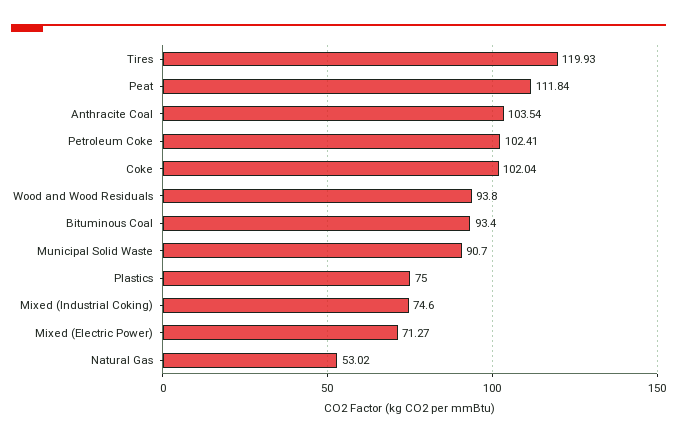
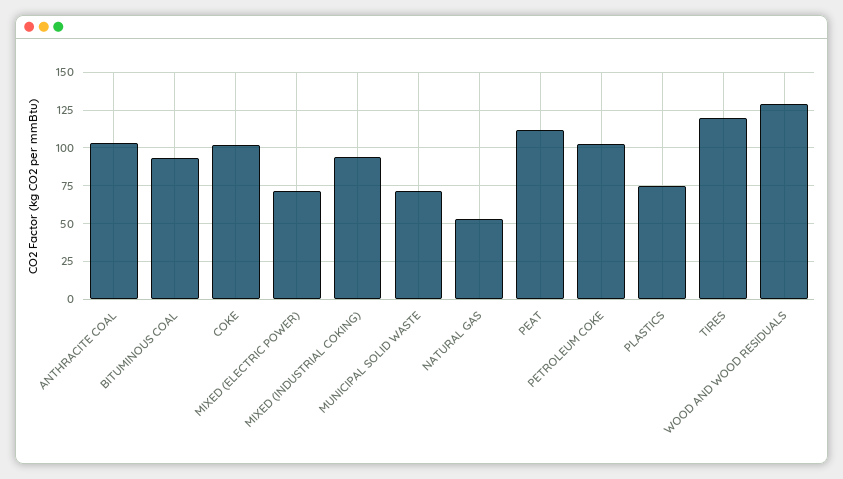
Wood and Wood Residuals: 93.8 -> 130
Municipal Solid Waste: 90.7 -> 70
Mixed (Industrial Coking): 74.6 -> 95

